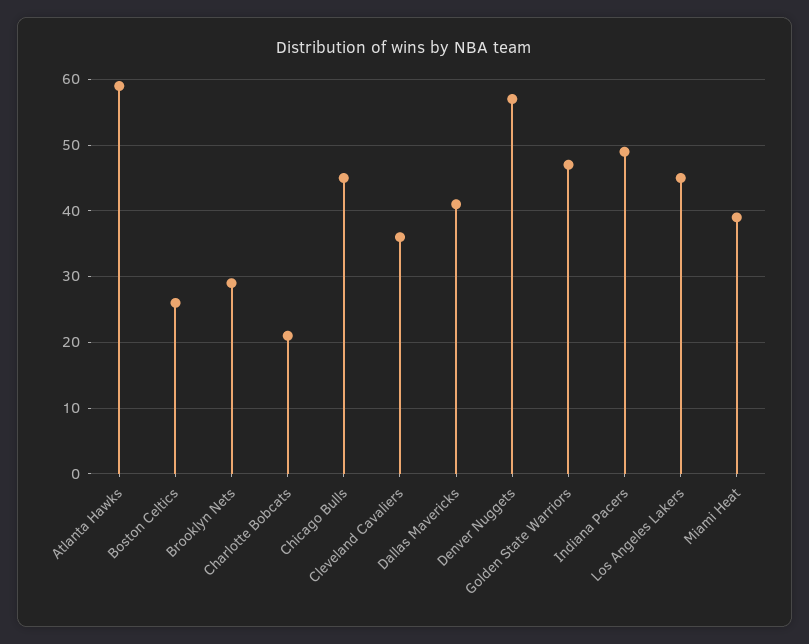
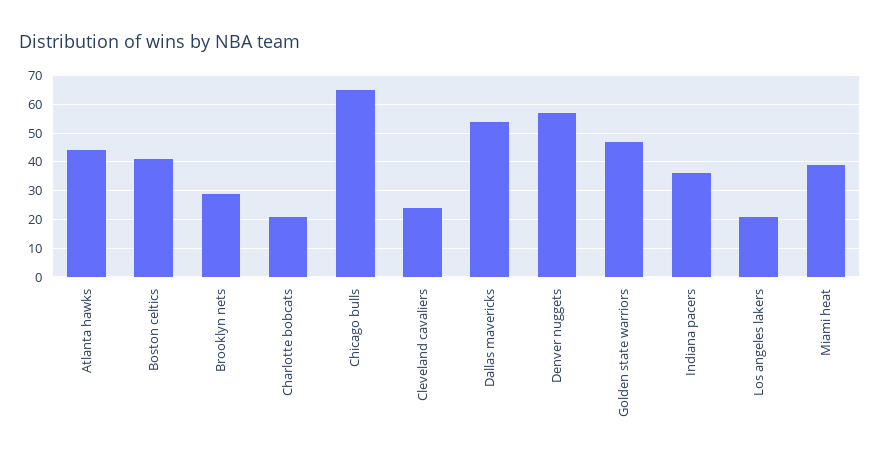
Atlanta Hawks: 59 -> 45
Boston Celtics: 26 -> 40
Chicago Bulls: 45 -> 65
Cleveland Cavaliers: 36 -> 25
Dallas Mavericks: 41 -> 55
Indiana Pacers: 49 -> 35
Los Angeles Lakers: 45 -> 20

